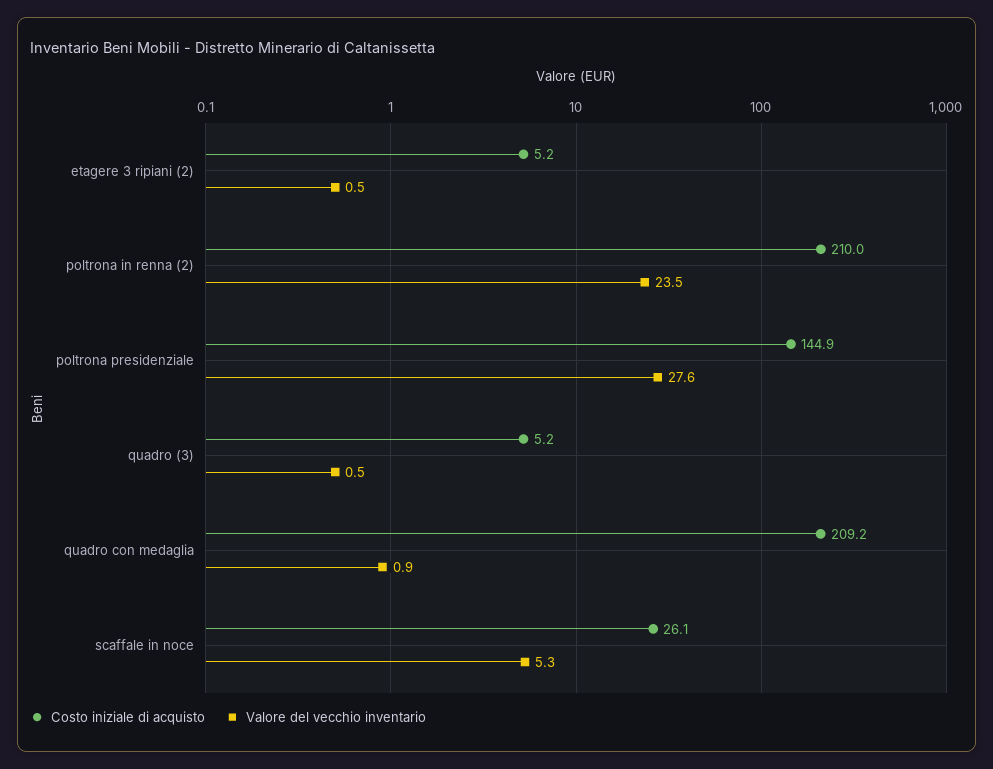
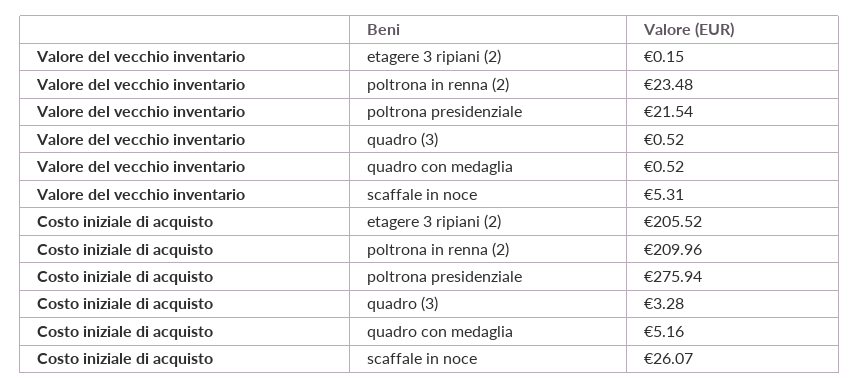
Costo iniziale di acquisto, etagere 3 ripiani (2): 5.2 -> 205.52
Valore del vecchio inventario, etagere 3 ripiani (2): 0.5 -> 0.15
Costo iniziale di acquisto, poltrona presidenziale: 144.9 -> 275.94
Valore del vecchio inventario, poltrona presidenziale: 27.6 -> 21.54
Costo iniziale di acquisto, quadro (3): 5.2 -> 3.28
Costo iniziale di acquisto, quadro con medaglia: 209.2 -> 5.16
Valore del vecchio inventario, quadro con medaglia: 0.9 -> 0.52

